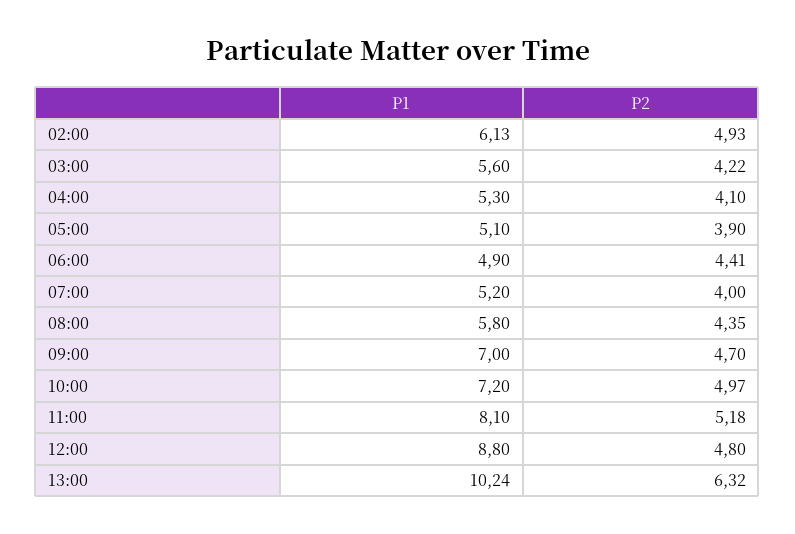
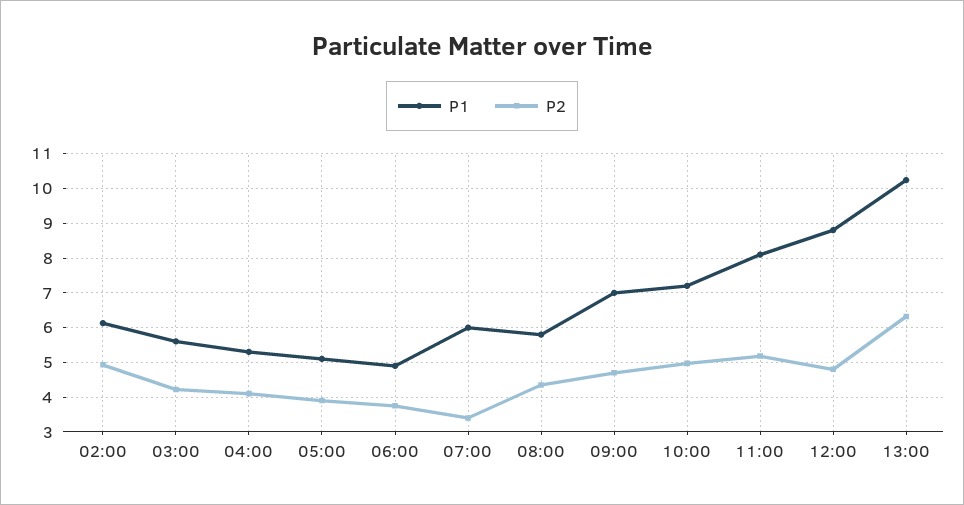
P2, 06:00: 4.41 -> 3.8
P1, 07:00: 5.2 -> 6
P2, 07:00: 4 -> 3.4

